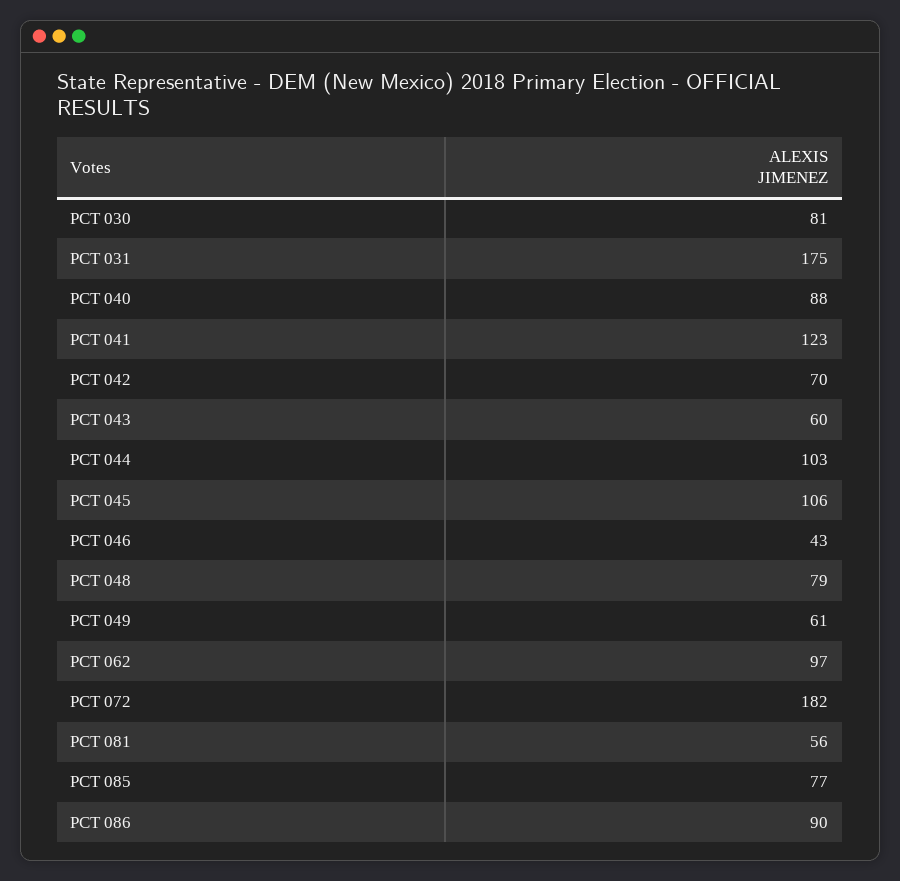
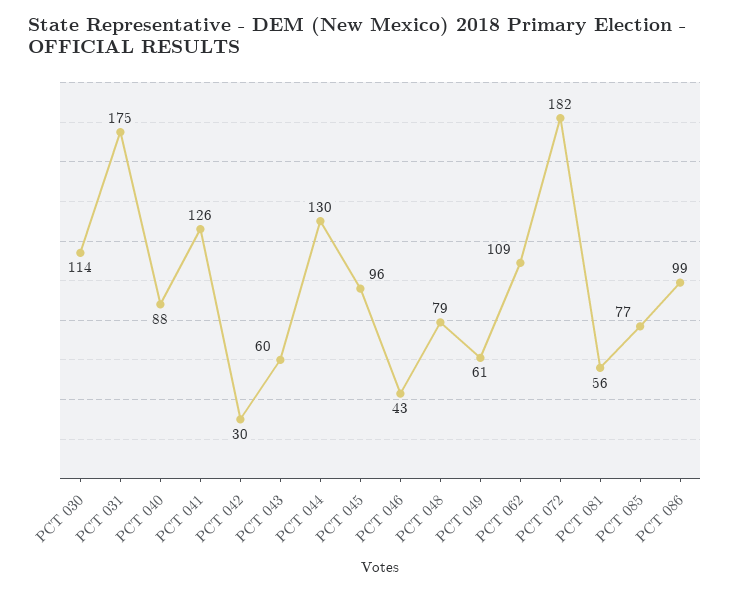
PCT 030: 81 -> 114
PCT 041: 123 -> 126
PCT 042: 70 -> 30
PCT 044: 103 -> 130
PCT 045: 106 -> 96
PCT 062: 97 -> 109
PCT 086: 90 -> 99

